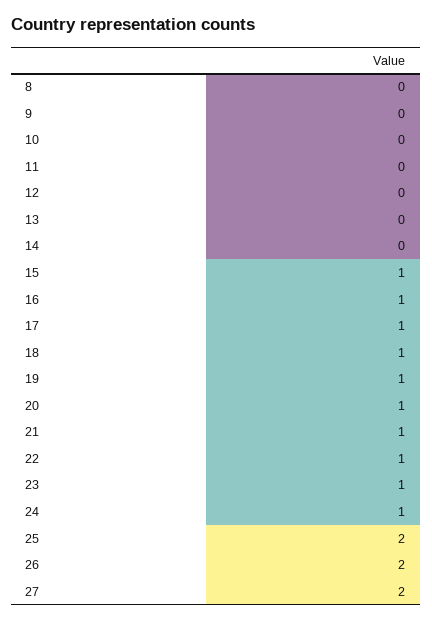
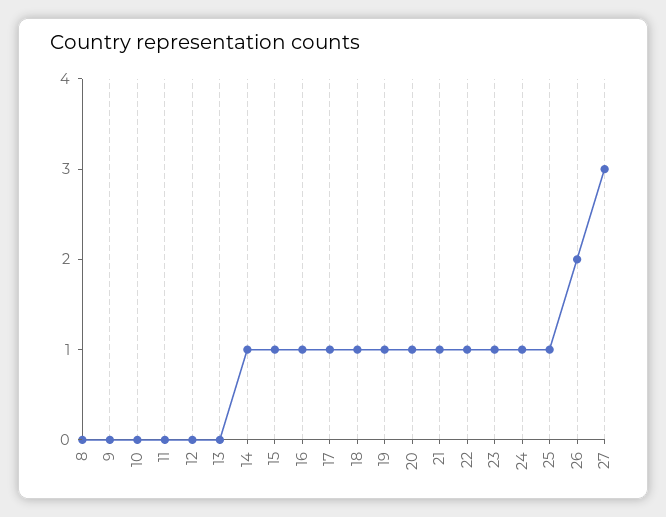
14: 0 -> 1
25: 2 -> 1
27: 2 -> 3

